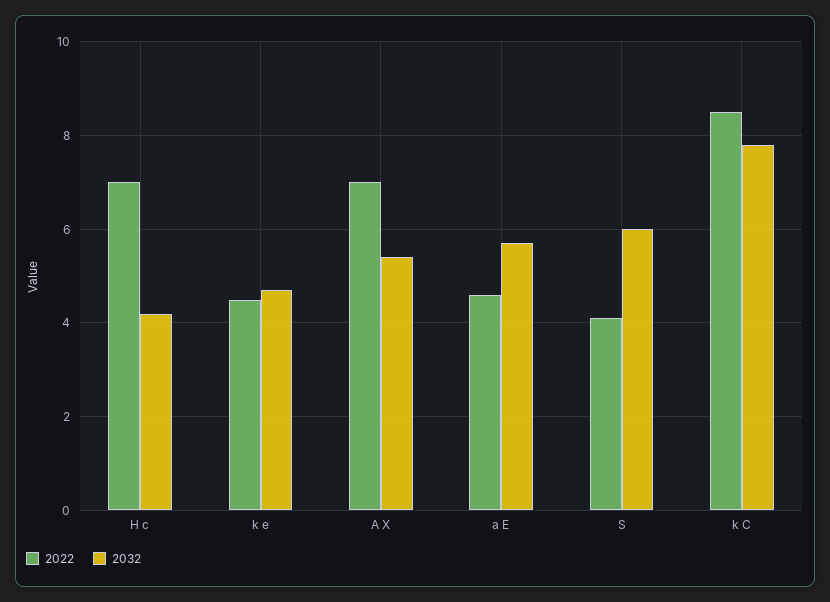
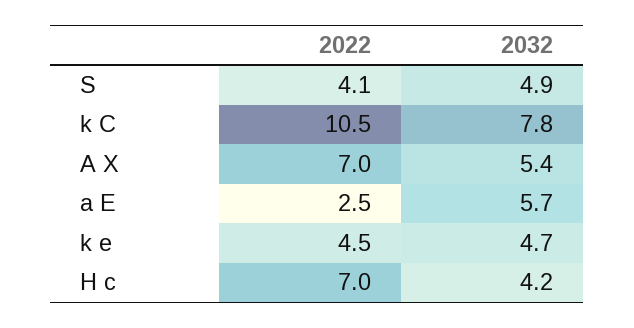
2022, a E: 4.5 -> 2.5
2032, S: 6 -> 4.9
2022, k C: 8.5 -> 10.5

